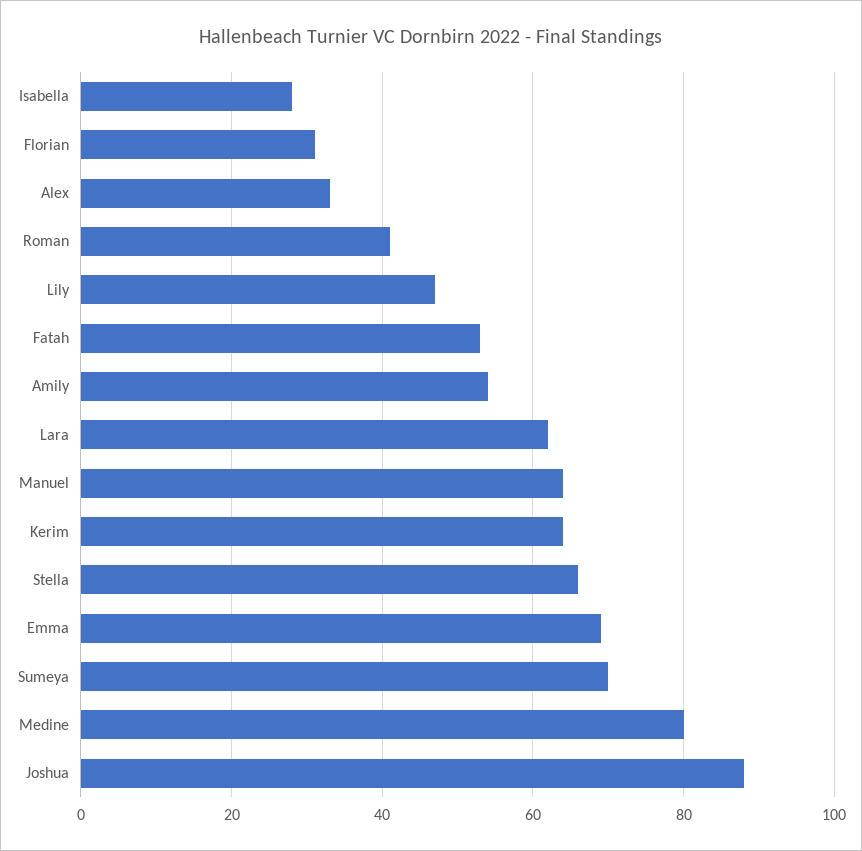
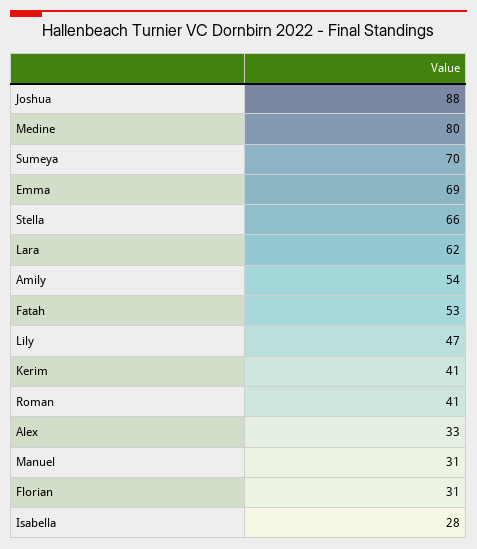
Manuel: 65 -> 31
Kerim: 65 -> 41

